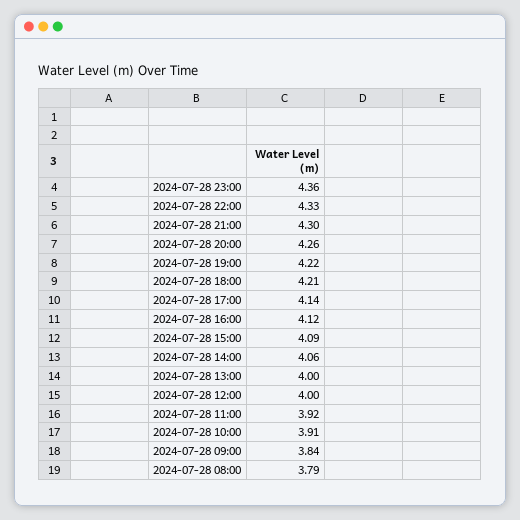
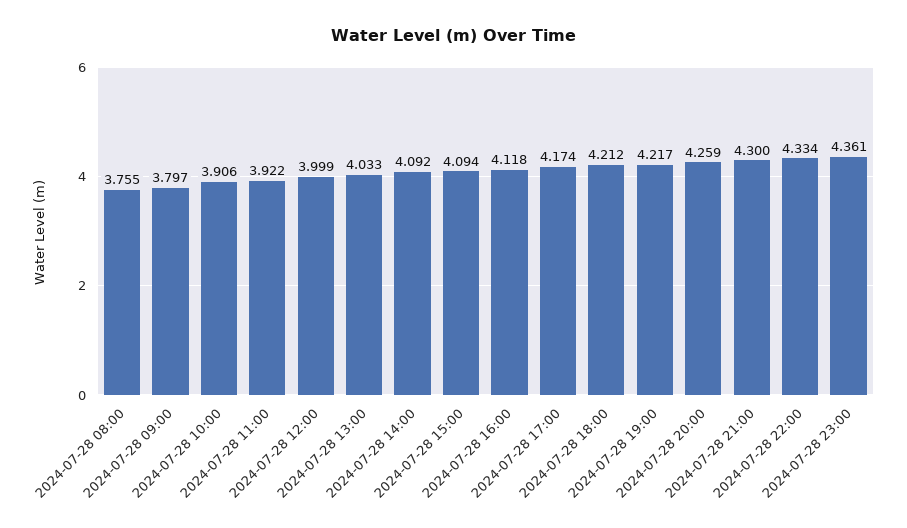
2024-07-28 17:00: 4.14 -> 4.174
2024-07-28 14:00: 4.06 -> 4.092
2024-07-28 13:00: 4 -> 4.033
2024-07-28 09:00: 3.84 -> 3.797
2024-07-28 08:00: 3.79 -> 3.755

